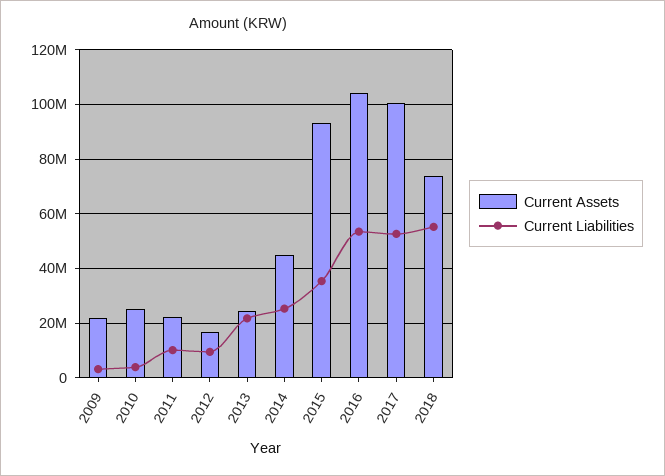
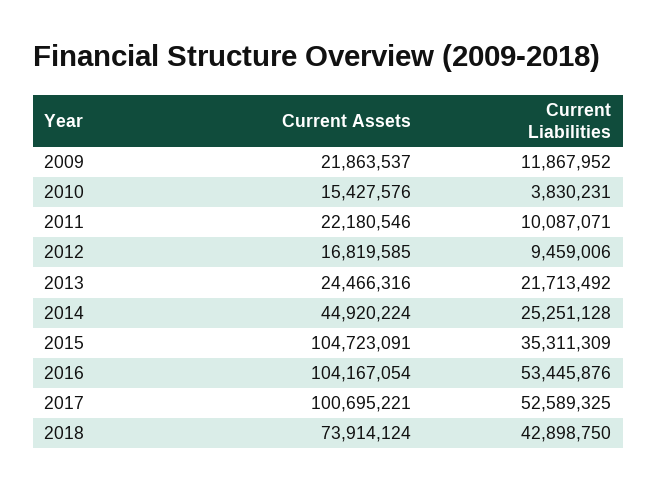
Current Liabilities, 2009: 2500000 -> 11867952
Current Assets, 2010: 25000000 -> 15427576
Current Assets, 2015: 92500000 -> 104723091
Current Liabilities, 2018: 55000000 -> 42898750

